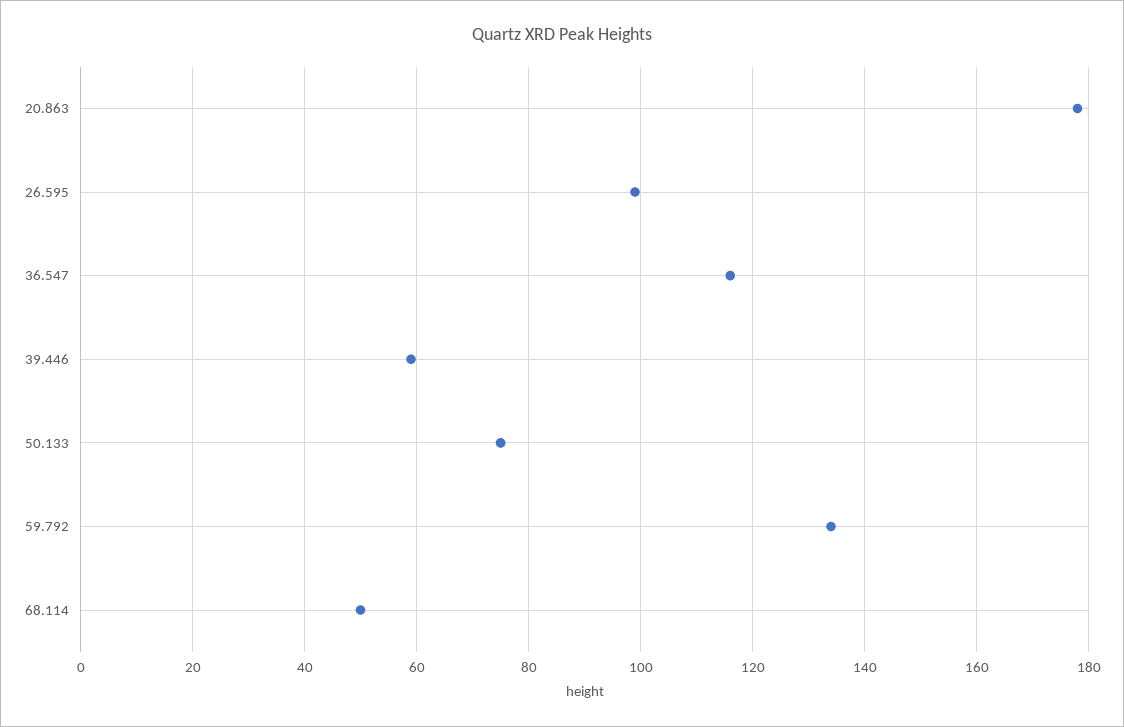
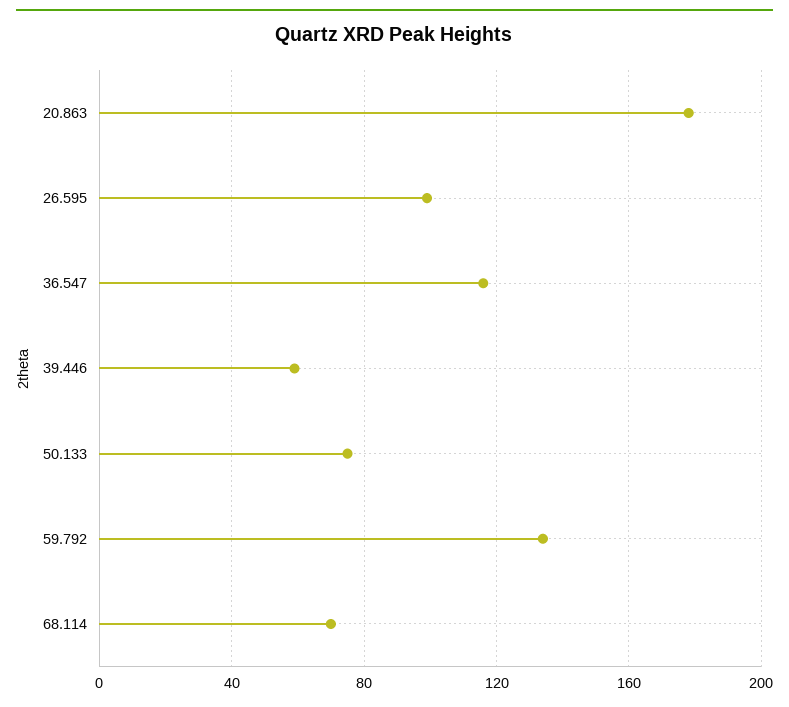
68.114: 50 -> 70

